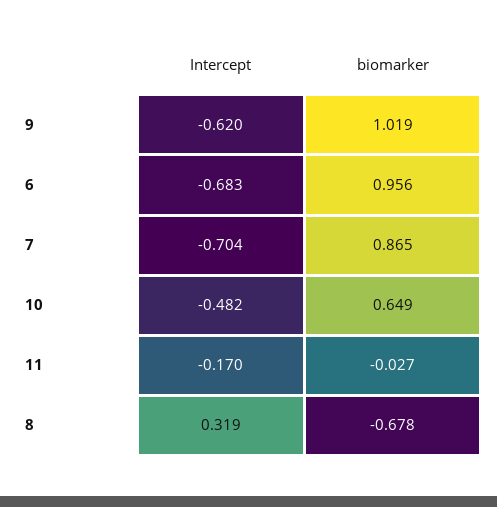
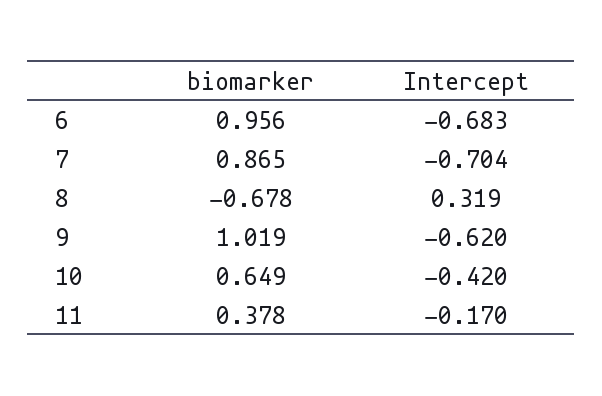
Intercept, 10: -0.482 -> -0.42
biomarker, 11: -0.027 -> 0.378

